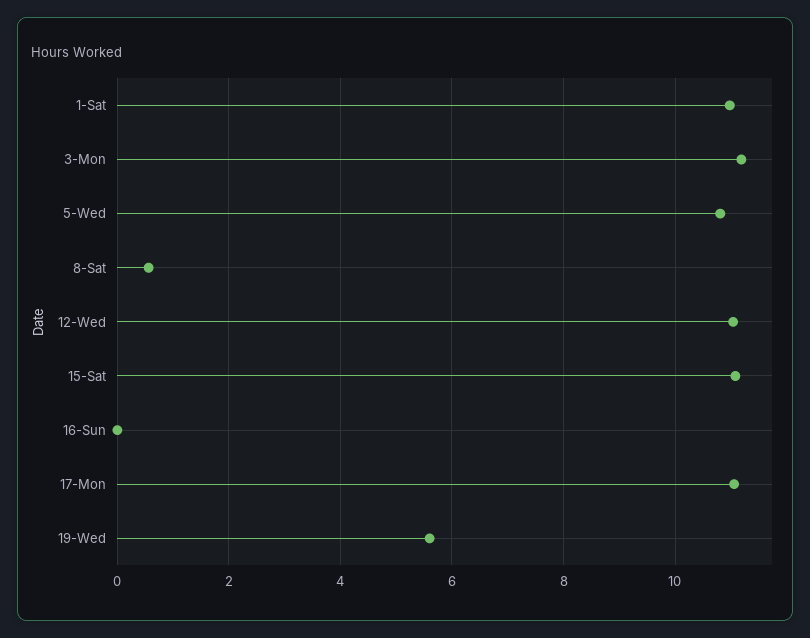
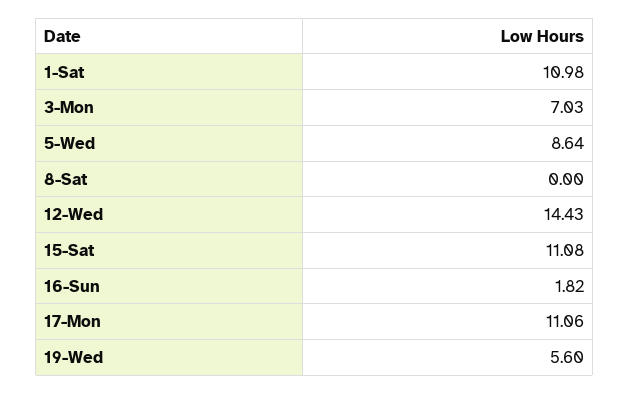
3-Mon: 11.2 -> 7.03
5-Wed: 10.8 -> 8.64
8-Sat: 0.6 -> 0
12-Wed: 11 -> 14.43
16-Sun: 0 -> 1.82

